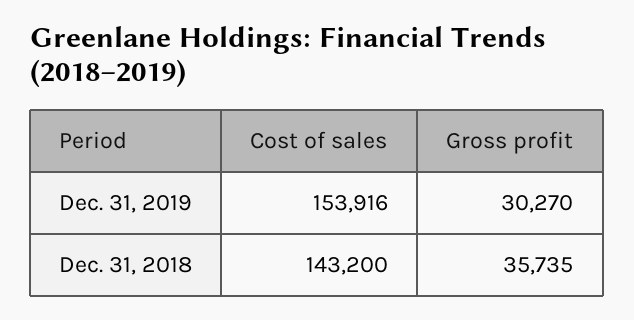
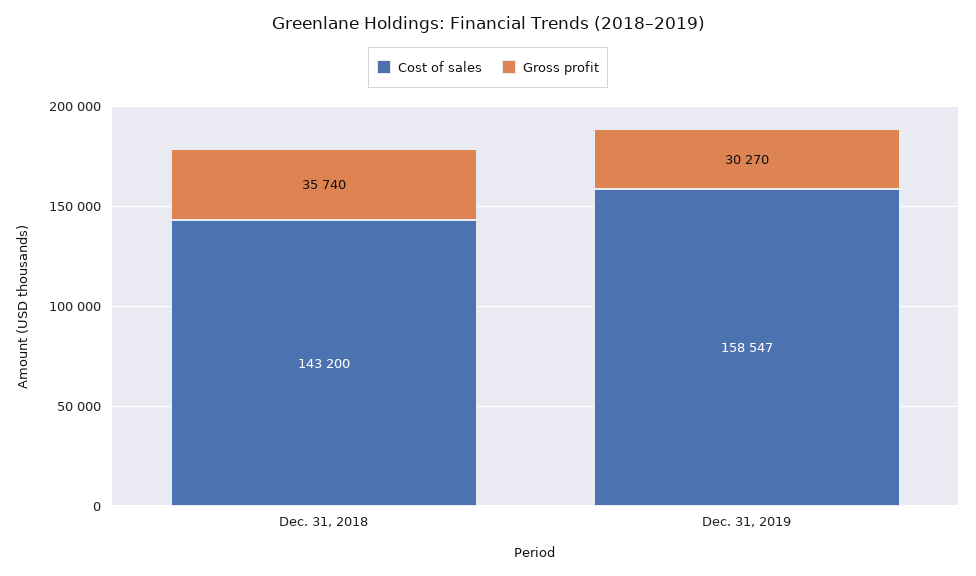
Cost of sales, Dec. 31, 2019: 153916 -> 158547
Gross profit, Dec. 31, 2018: 35735 -> 35740

